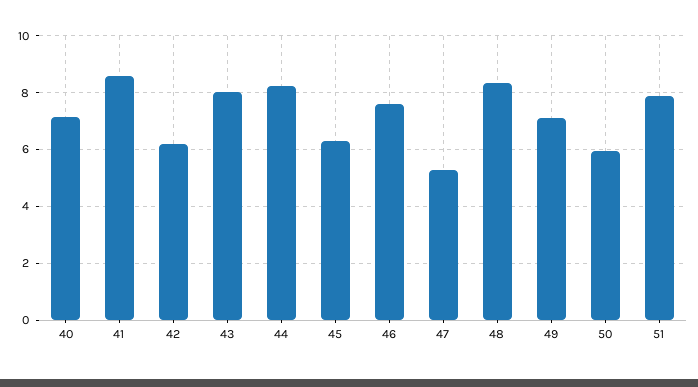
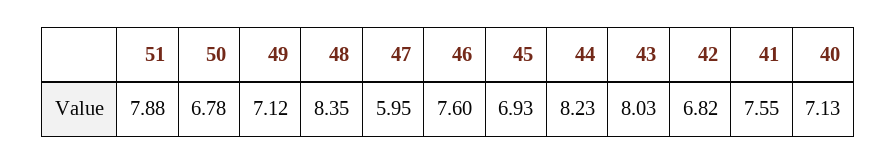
41: 8.5 -> 7.55
42: 6.25 -> 6.82
45: 6.25 -> 6.93
47: 5.25 -> 5.95
50: 6 -> 6.78

